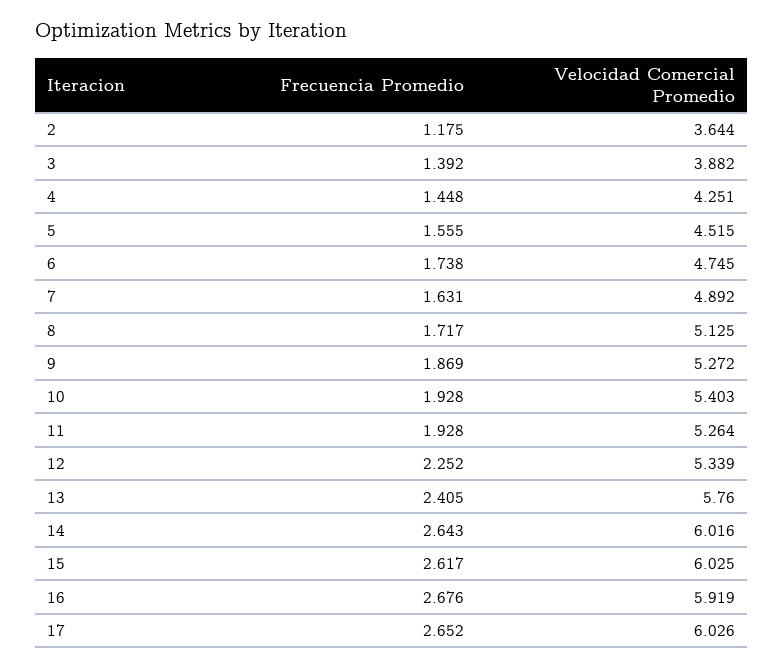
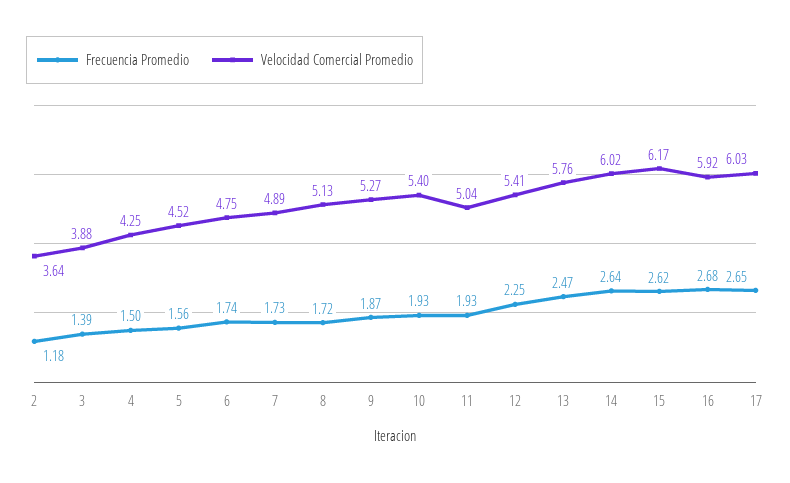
Frecuencia Promedio, 4: 1.448 -> 1.5
Frecuencia Promedio, 7: 1.631 -> 1.73
Velocidad Comercial Promedio, 11: 5.264 -> 5.04
Velocidad Comercial Promedio, 12: 5.339 -> 5.41
Frecuencia Promedio, 13: 2.405 -> 2.47
Velocidad Comercial Promedio, 15: 6.025 -> 6.17

